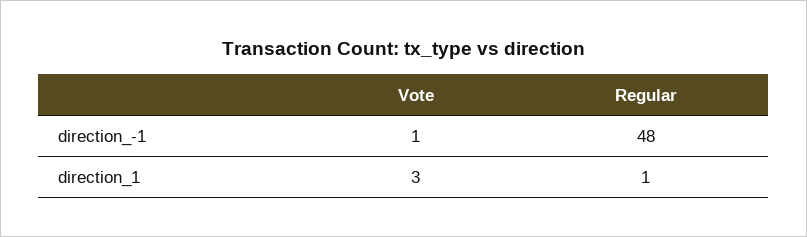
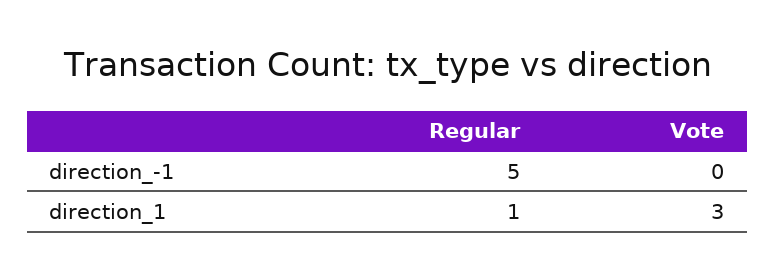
Vote, direction_-1: 1 -> 0
Regular, direction_-1: 48 -> 5

